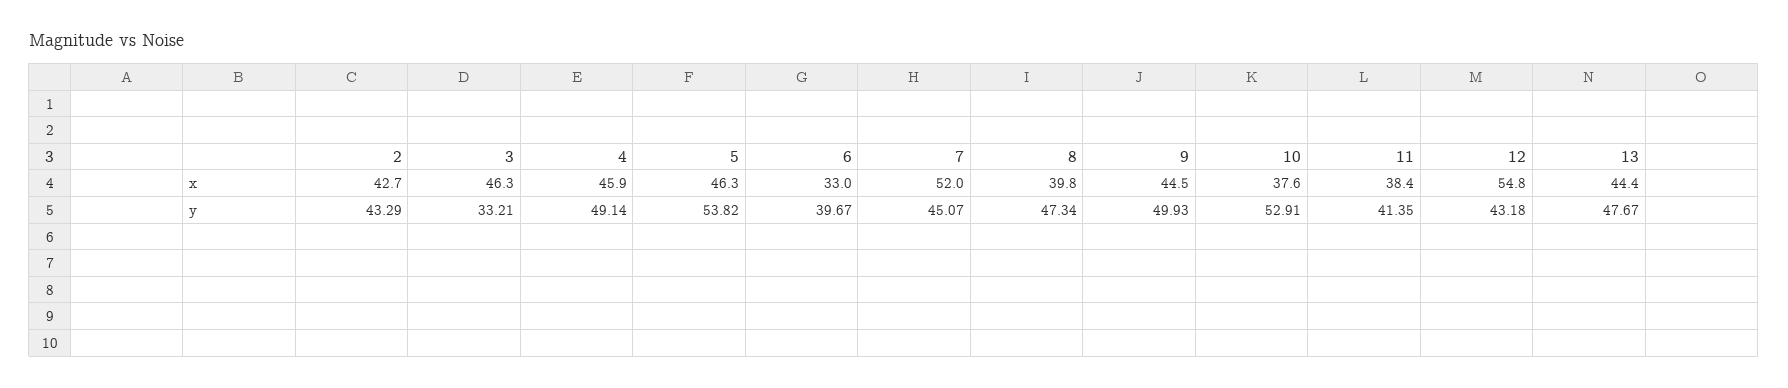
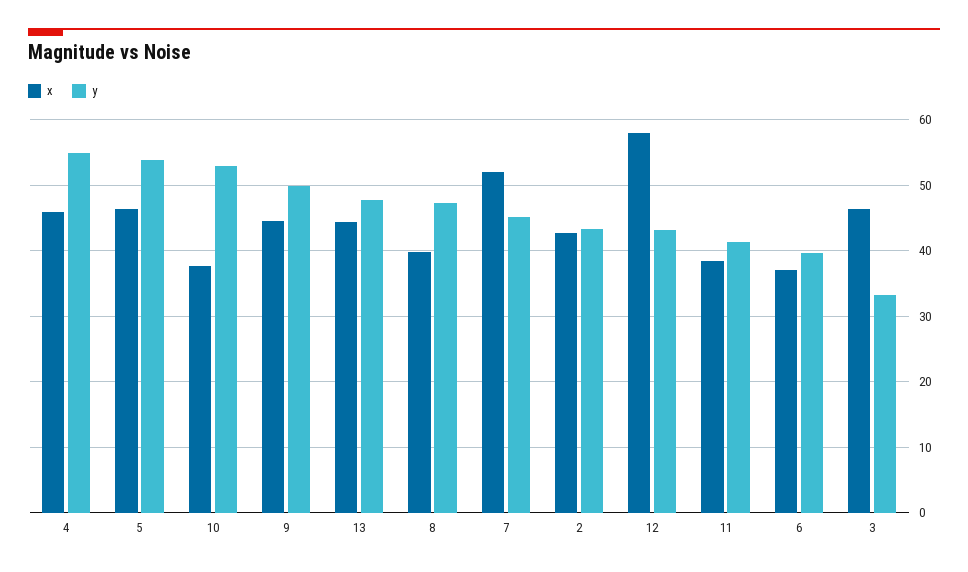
x, 6: 33 -> 37
x, 12: 54.8 -> 58
y, 4: 49.14 -> 55

